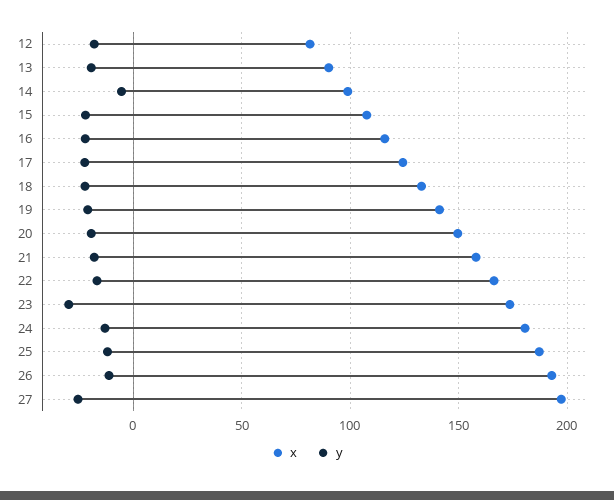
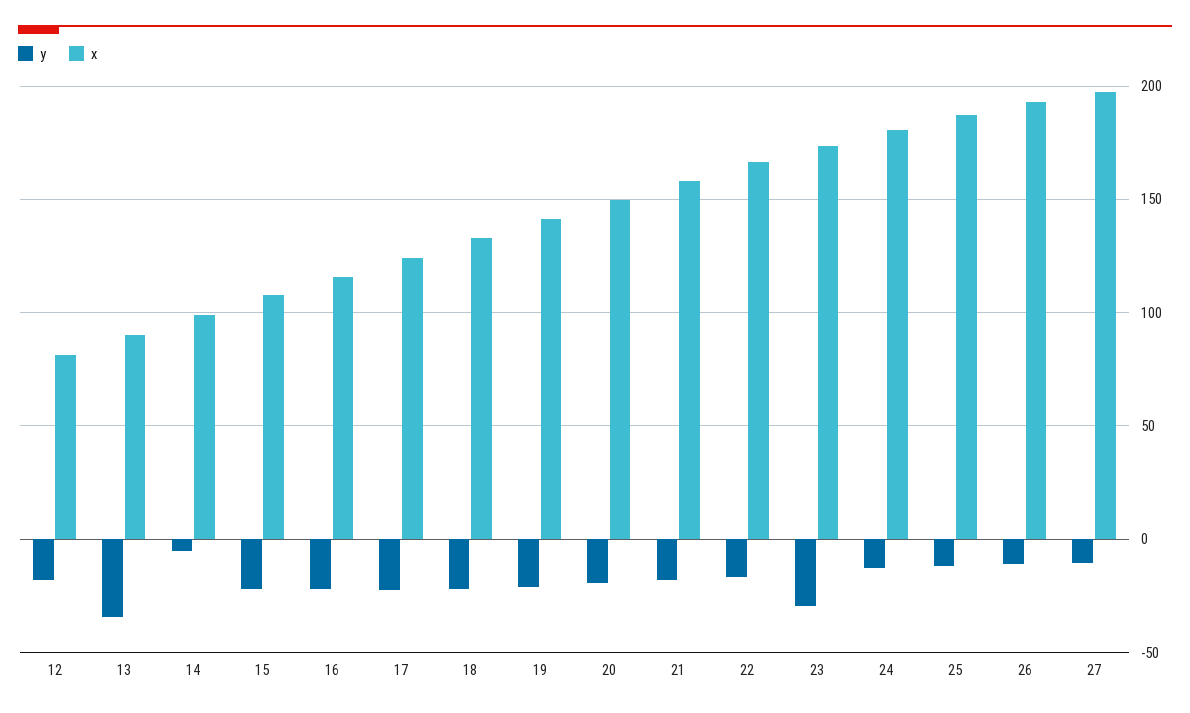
y, 13: -20 -> -35
y, 27: -25 -> -10

